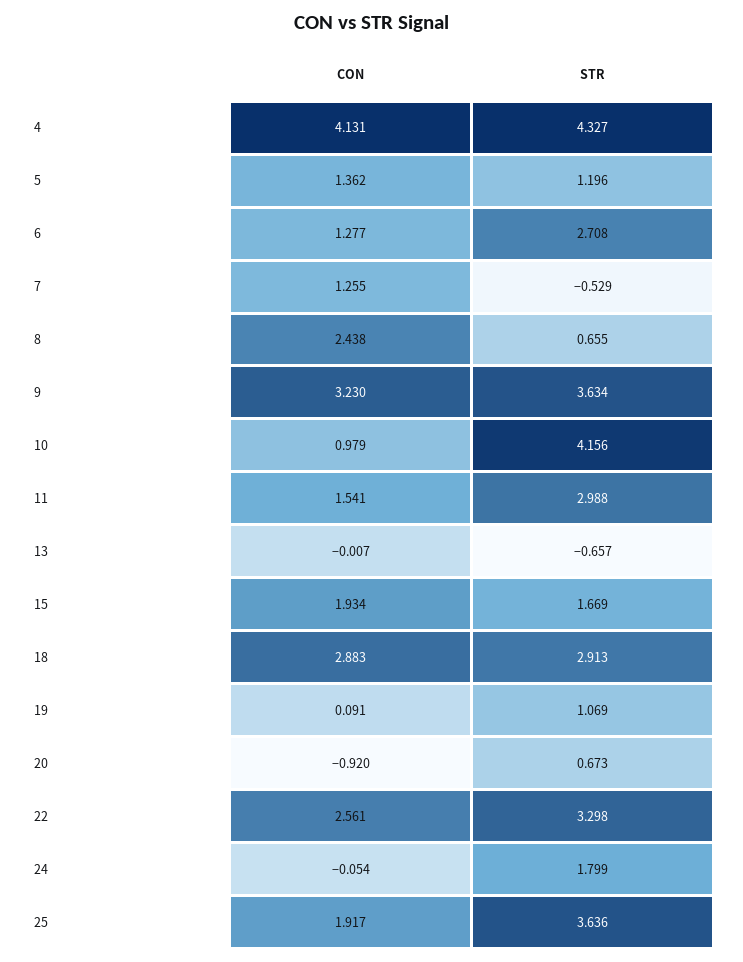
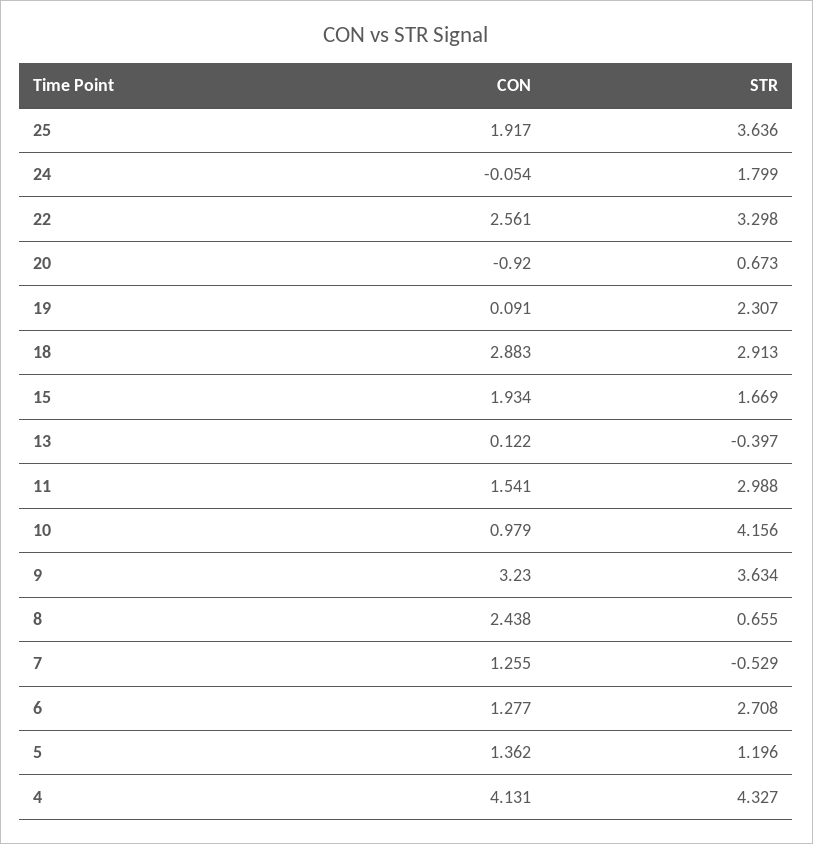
CON, 13: -0.007 -> 0.122
STR, 13: -0.657 -> -0.397
STR, 19: 1.069 -> 2.307

